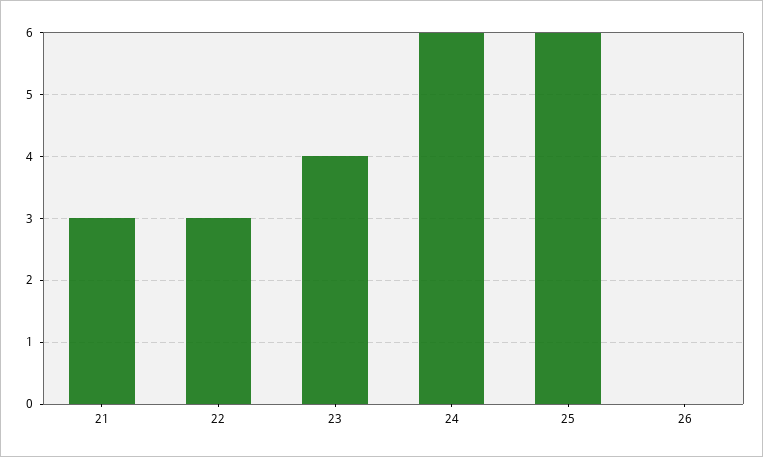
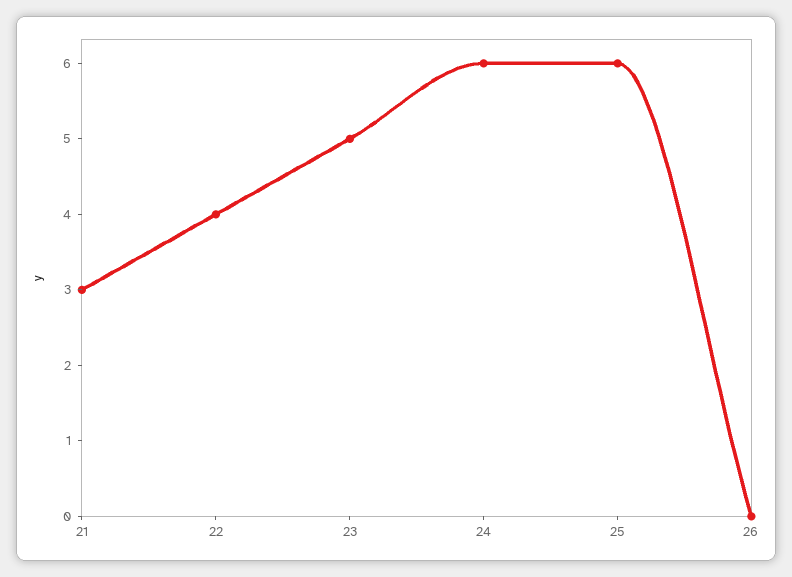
22: 3 -> 4
23: 4 -> 5

